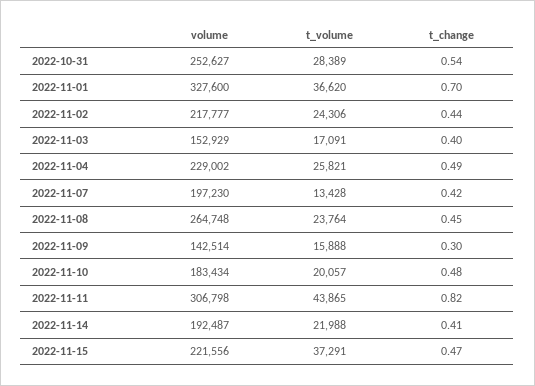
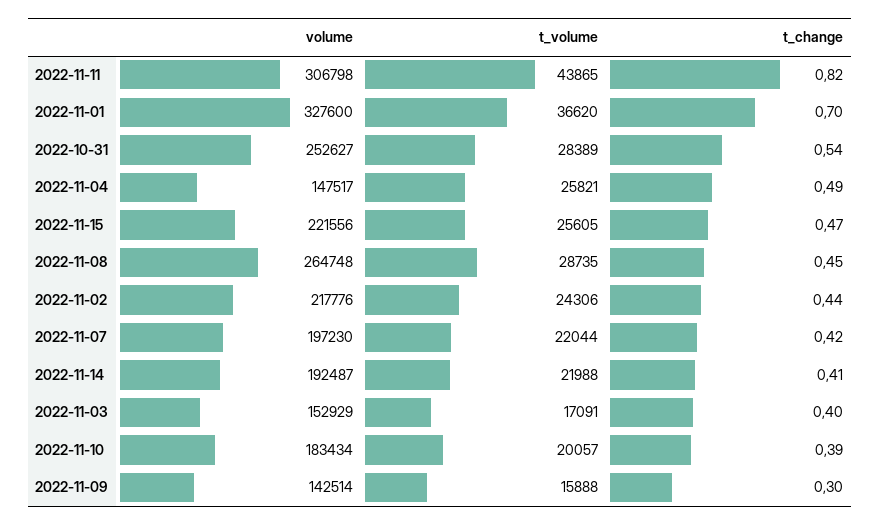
volume, 2022-11-02: 217777 -> 217776
volume, 2022-11-04: 229002 -> 147517
t_volume, 2022-11-07: 13428 -> 22044
t_volume, 2022-11-08: 23764 -> 28735
t_change, 2022-11-10: 0.48 -> 0.39
t_volume, 2022-11-15: 37291 -> 25605

